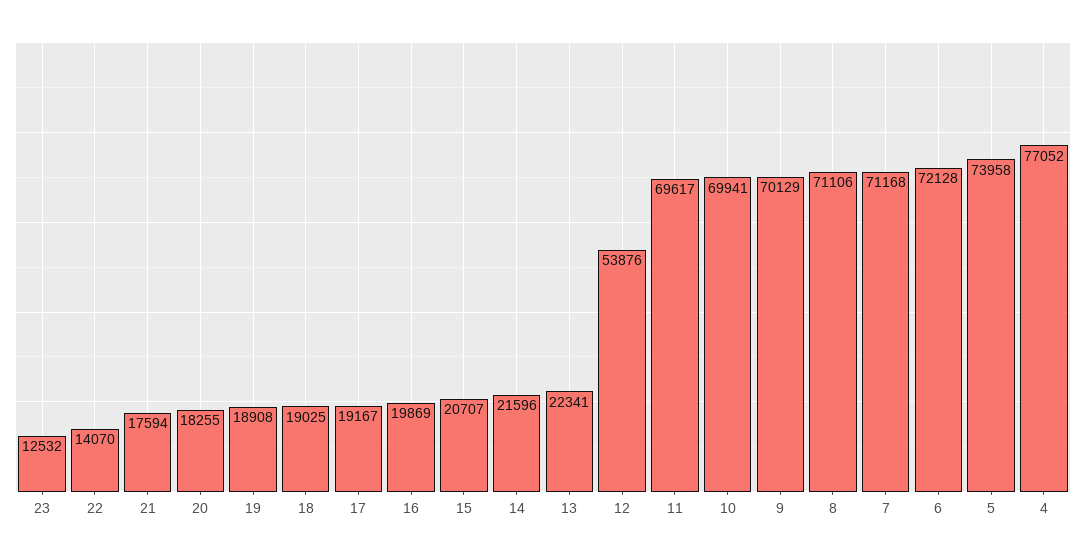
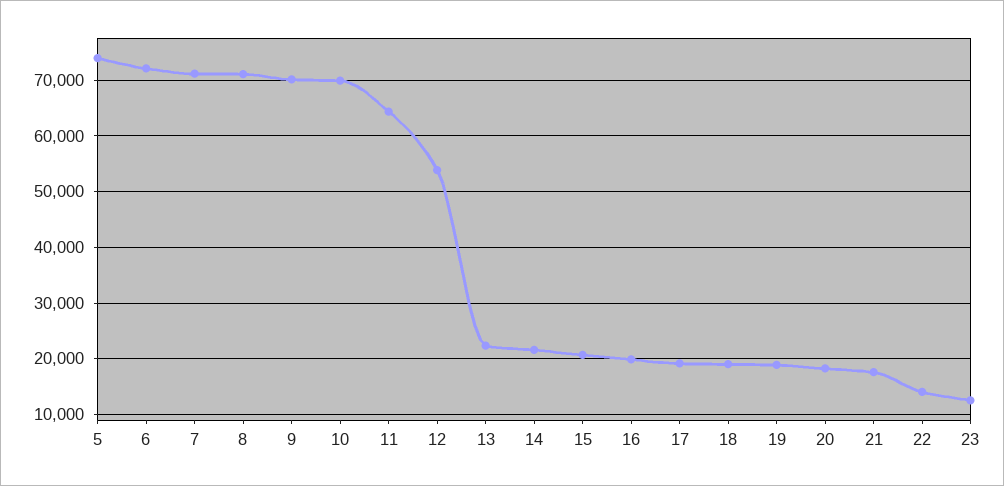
11: 69617 -> 64000
4: 77052 -> none

